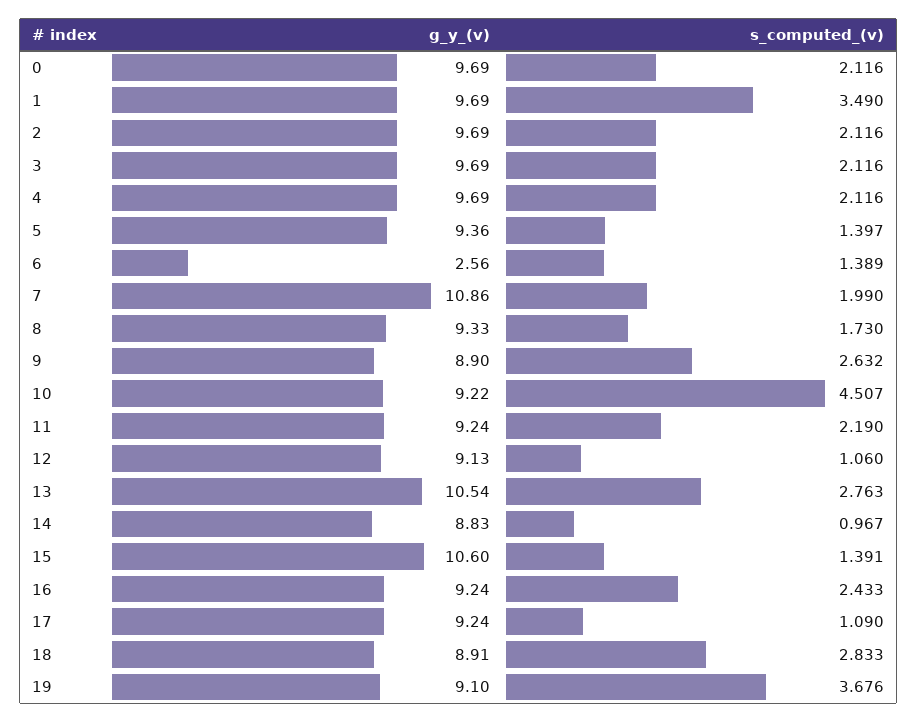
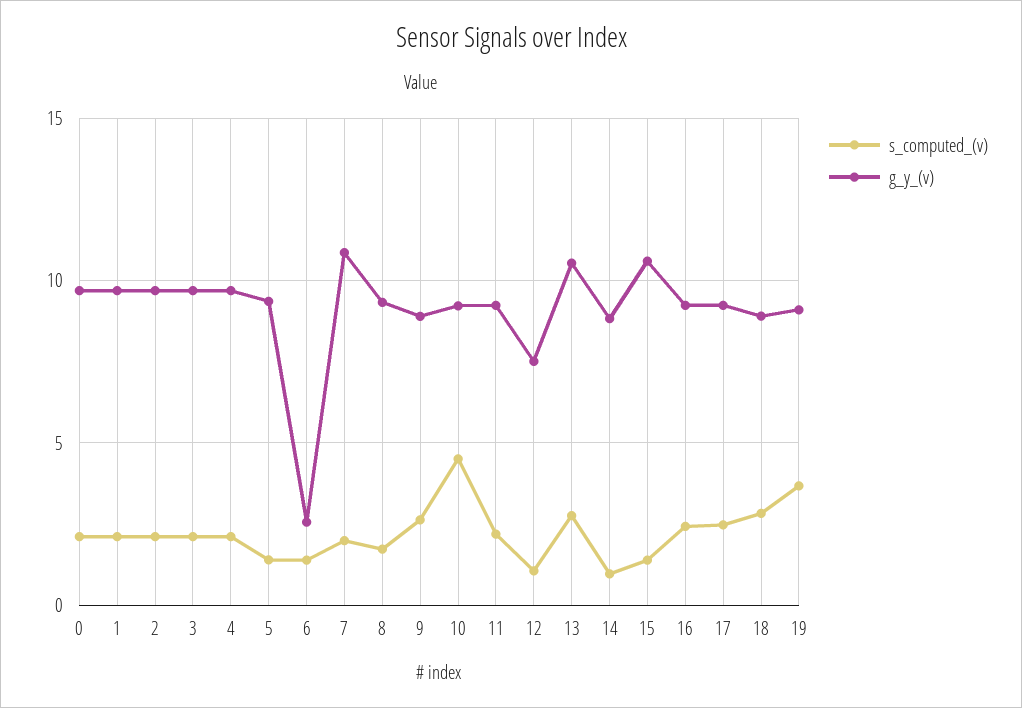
s_computed_(v), 1: 3.49 -> 2
g_y_(v), 12: 9.13 -> 7.5
s_computed_(v), 17: 1.09 -> 2.5

